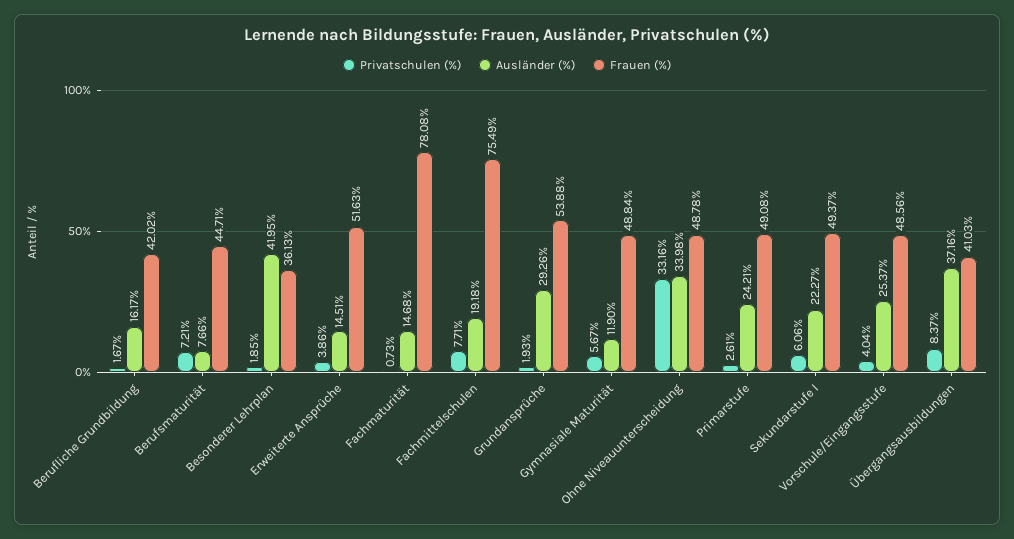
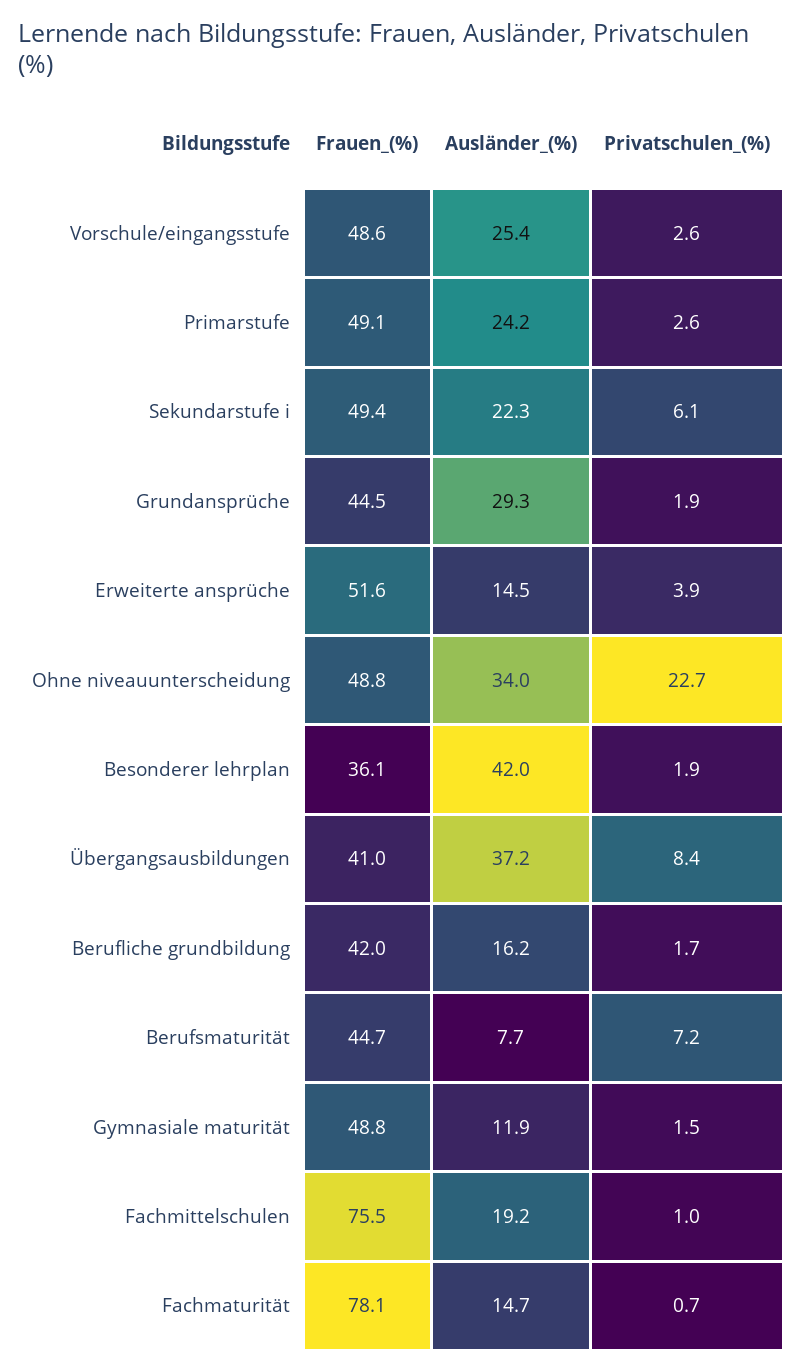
Privatschulen (%), Fachmittelschulen: 7.71 -> 1
Frauen (%), Grundansprüche: 53.88 -> 44.5
Privatschulen (%), Gymnasiale Maturität: 5.67 -> 1.5
Privatschulen (%), Ohne Niveauunterscheidung: 33.16 -> 22.7
Privatschulen (%), Vorschule/Eingangsstufe: 4.04 -> 2.6

